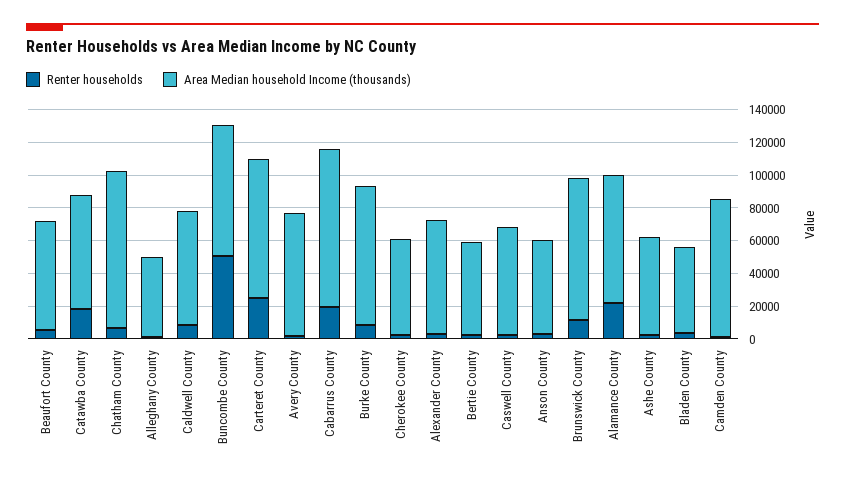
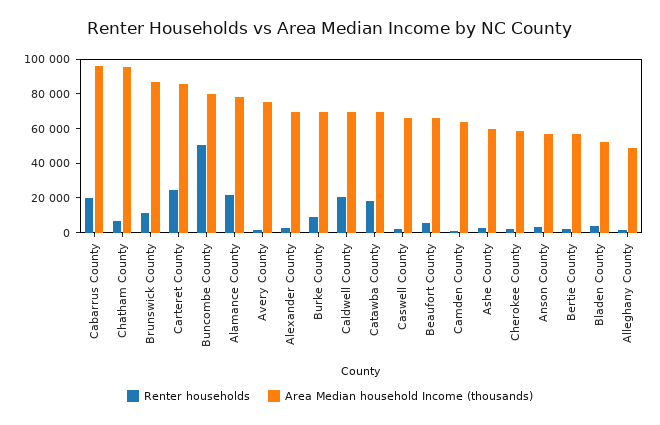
Renter households, Caldwell County: 10000 -> 20000
Area Median household Income (thousands), Burke County: 85000 -> 70000
Area Median household Income (thousands), Camden County: 85000 -> 65000

